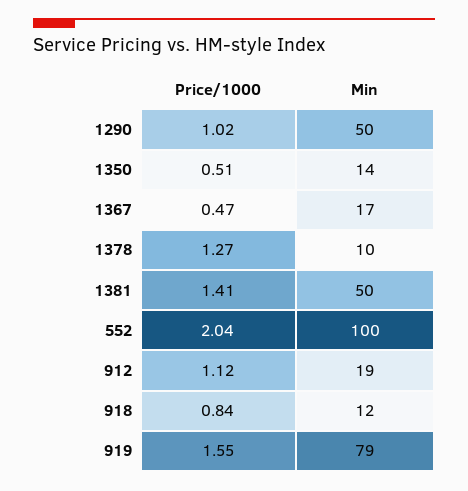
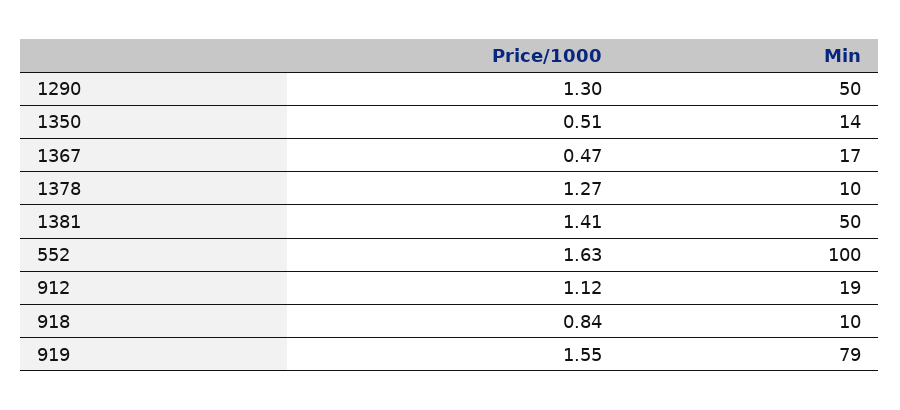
Price/1000, 1290: 1.02 -> 1.3
Price/1000, 552: 2.04 -> 1.63
Min, 918: 12 -> 10

